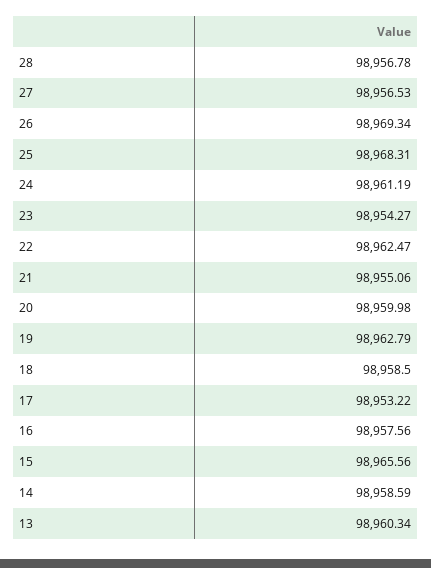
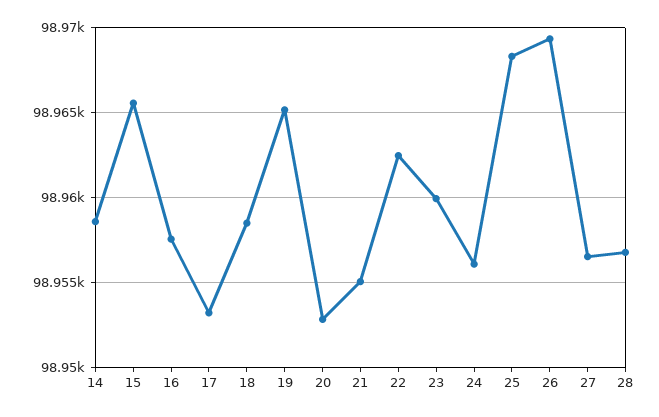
24: 98961.19 -> 98956
23: 98954.27 -> 98960
20: 98959.98 -> 98953
19: 98962.79 -> 98965
13: 98960.34 -> none

